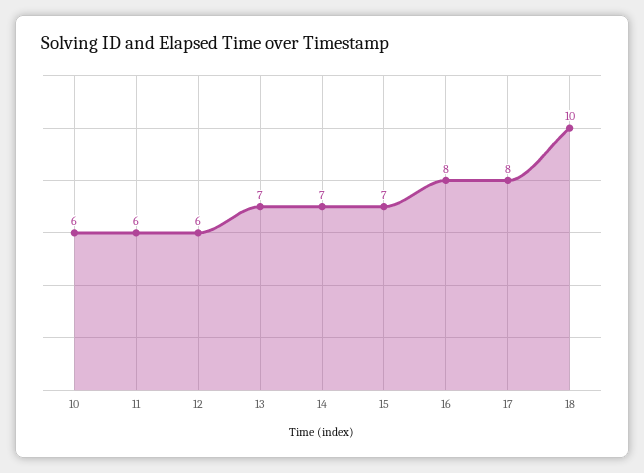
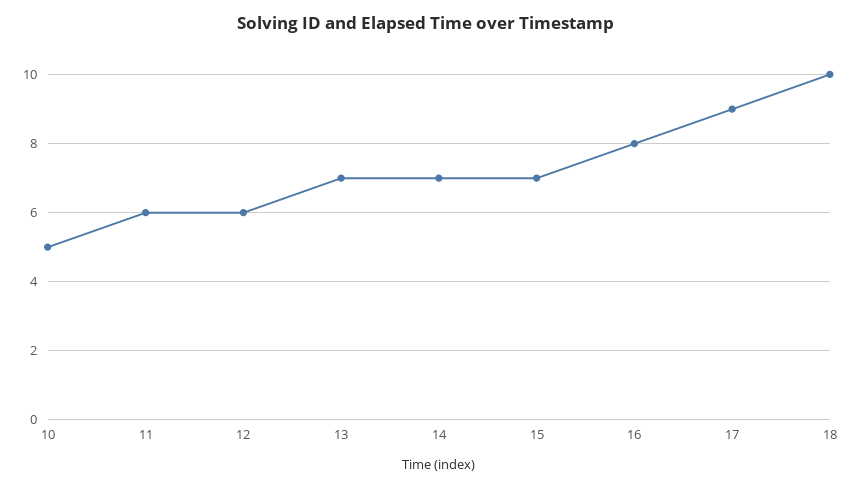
10: 6 -> 5
17: 8 -> 9

